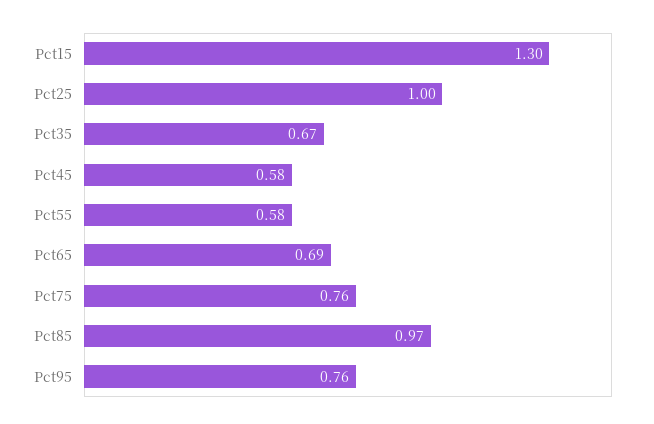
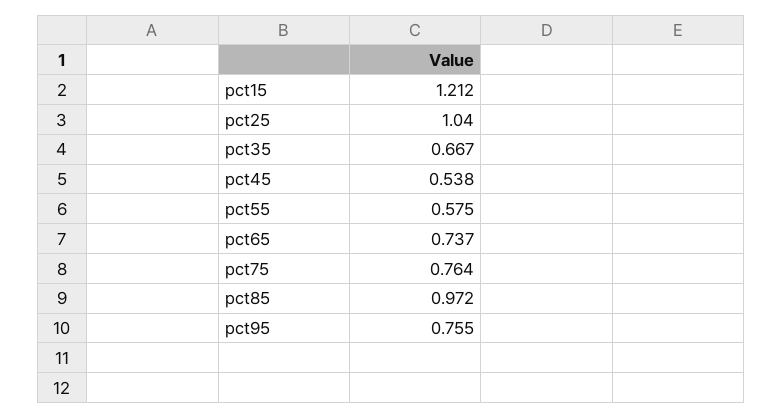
Pct15: 1.3 -> 1.212
Pct25: 1 -> 1.04
Pct45: 0.58 -> 0.538
Pct65: 0.69 -> 0.737

